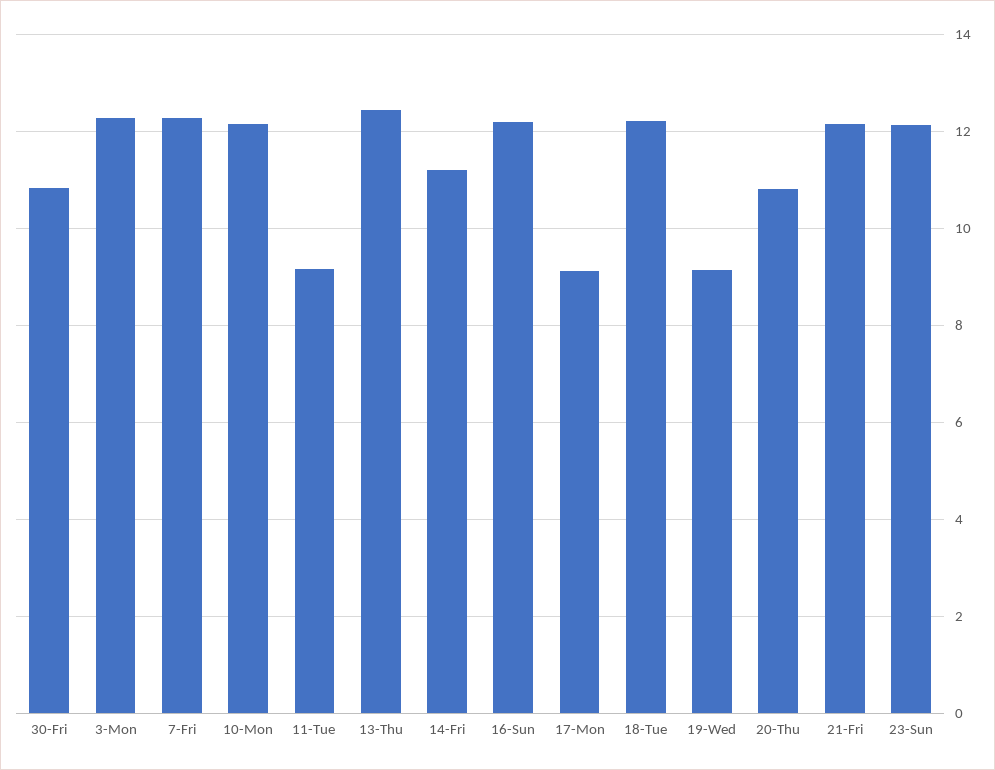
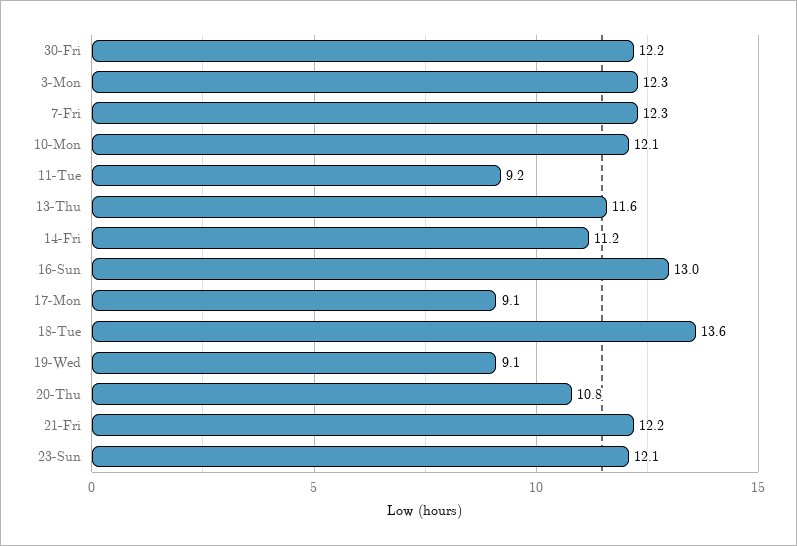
30-Fri: 10.8 -> 12.2
13-Thu: 12.4 -> 11.6
16-Sun: 12.2 -> 13
18-Tue: 12.2 -> 13.6

